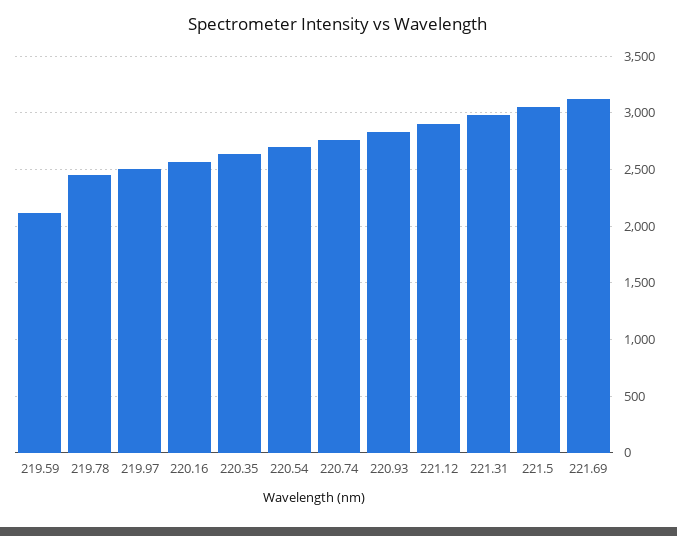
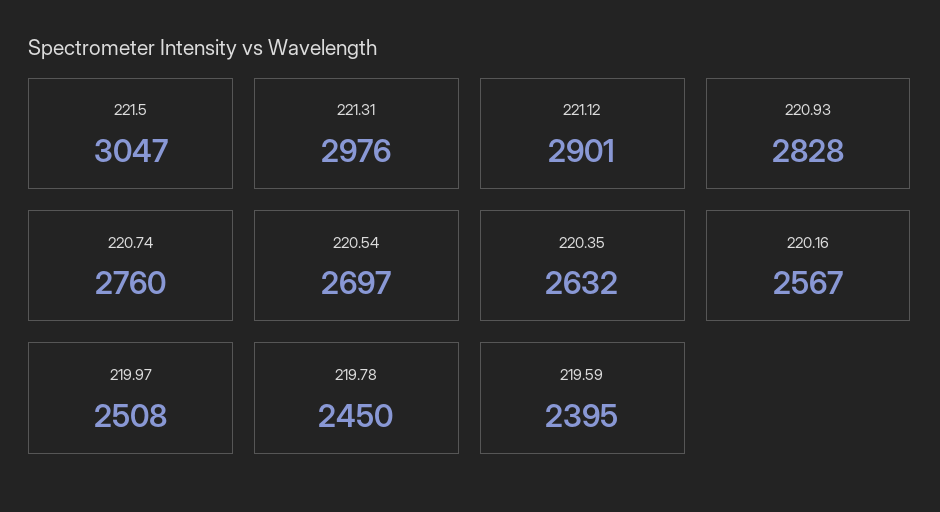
219.59: 2100 -> 2395
221.69: 3100 -> none

